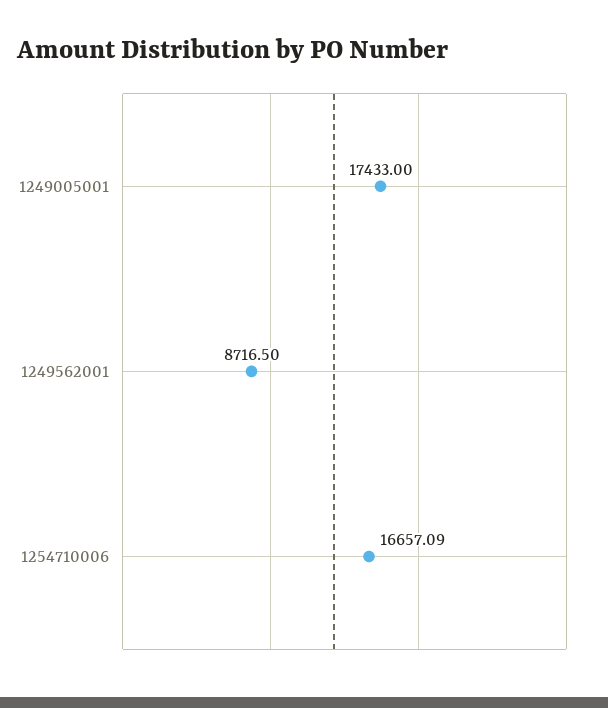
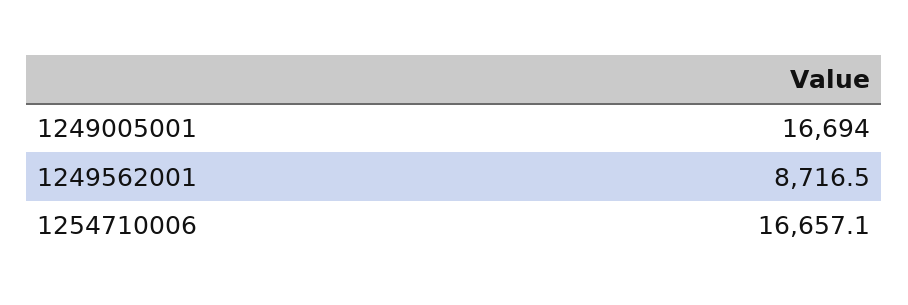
1249005001: 17433 -> 16694

